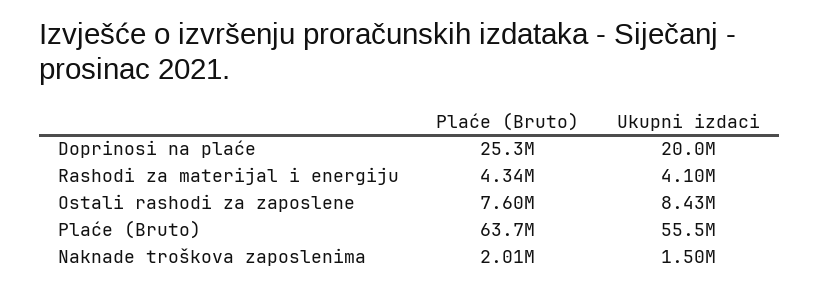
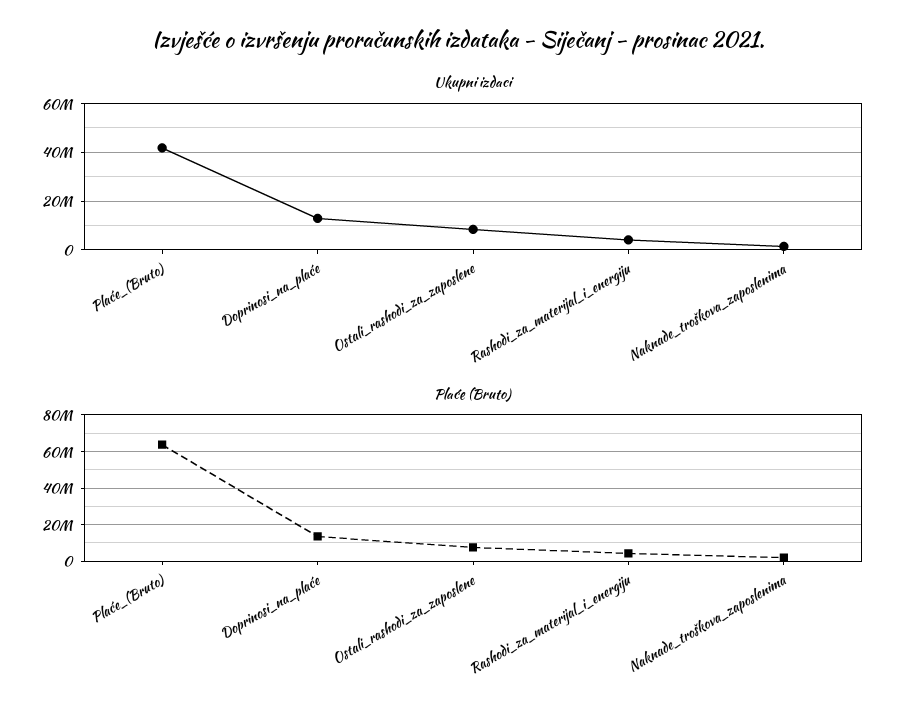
Plaće (Bruto), Doprinosi na plaće: 25300000 -> 15000000
Ukupni izdaci, Doprinosi na plaće: 20000000 -> 12500000
Ukupni izdaci, Plaće (Bruto): 55500000 -> 42500000

